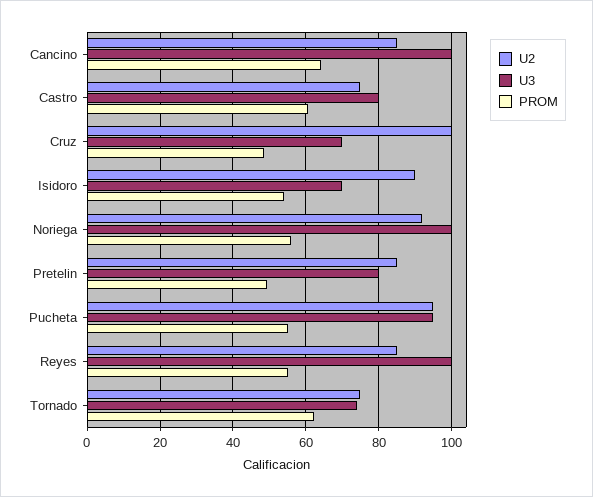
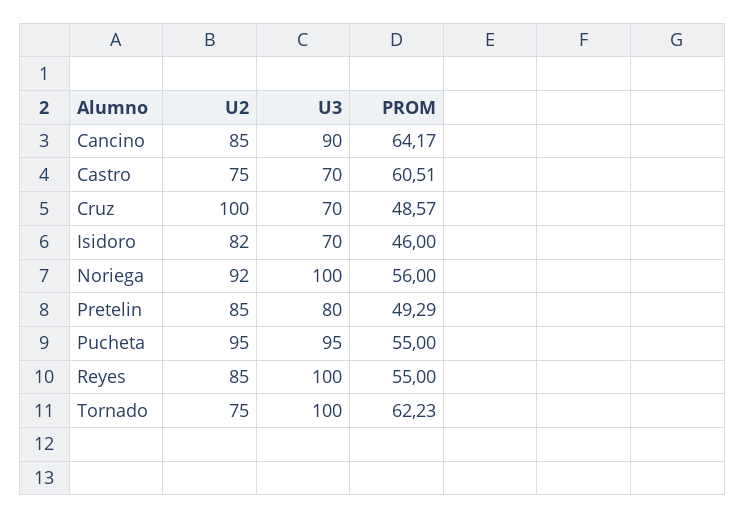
U3, Cancino: 100 -> 90
U3, Castro: 80 -> 70
U2, Isidoro: 90 -> 82
PROM, Isidoro: 54 -> 46
U3, Tornado: 74 -> 100

